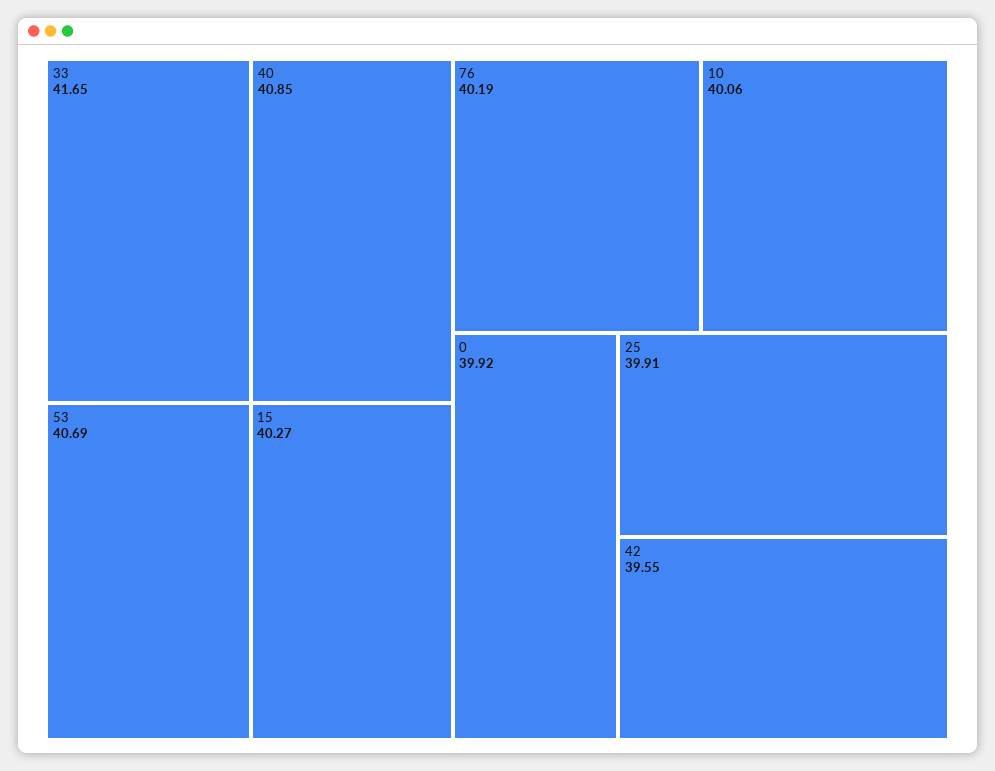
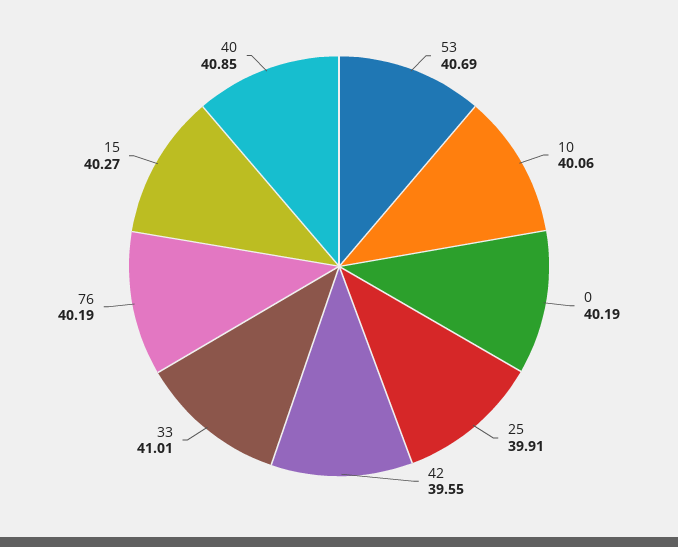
33: 41.65 -> 41.01
0: 39.92 -> 40.19

